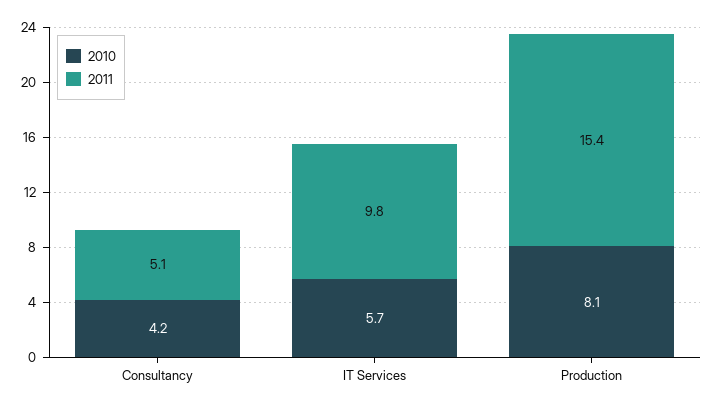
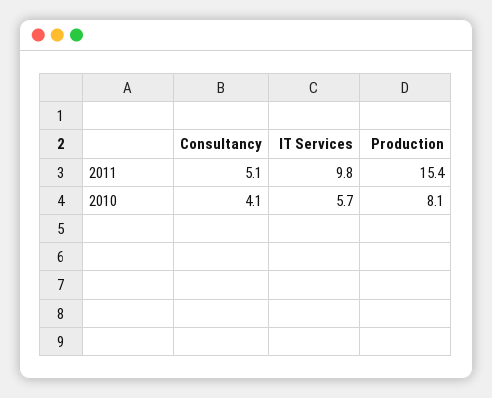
2010, Consultancy: 4.2 -> 4.1

